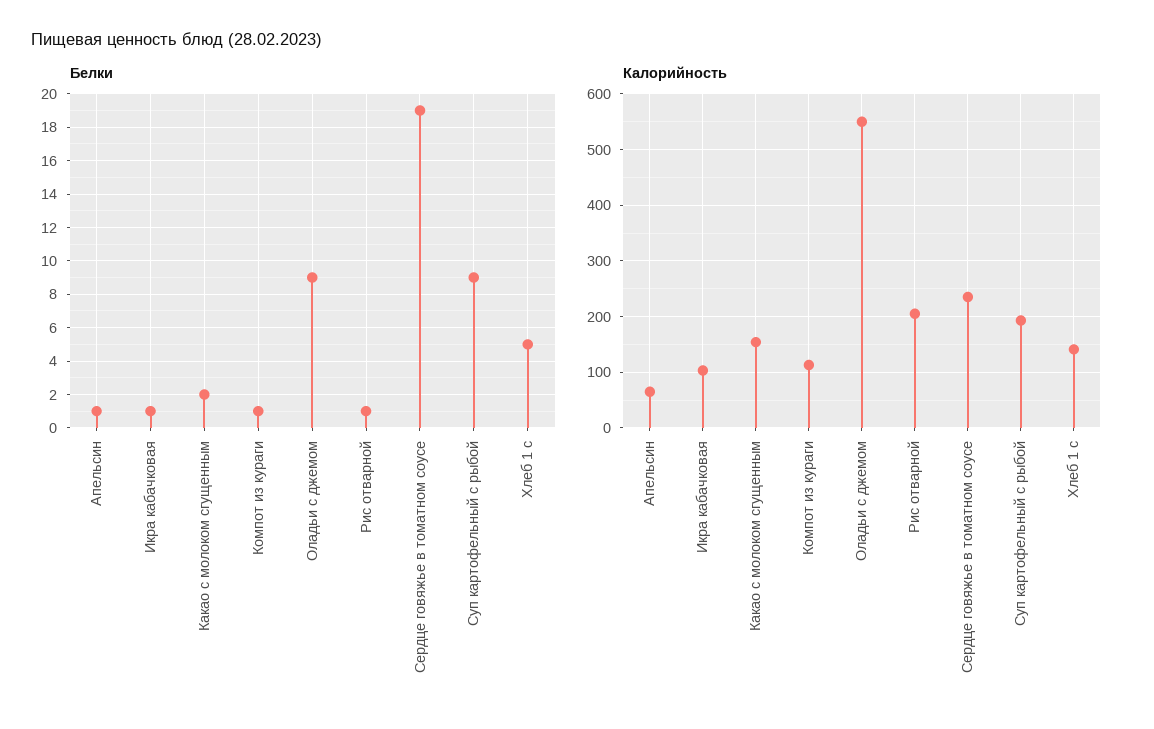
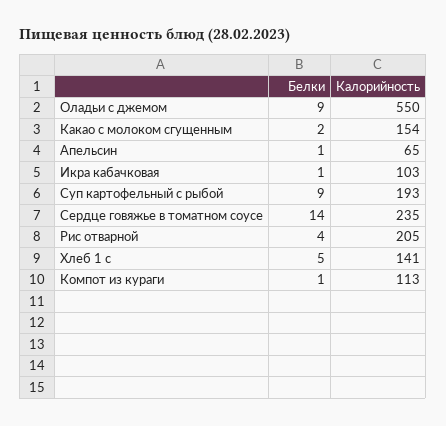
Белки, Рис отварной: 1 -> 4
Белки, Сердце говяжье в томатном соусе: 19 -> 14

